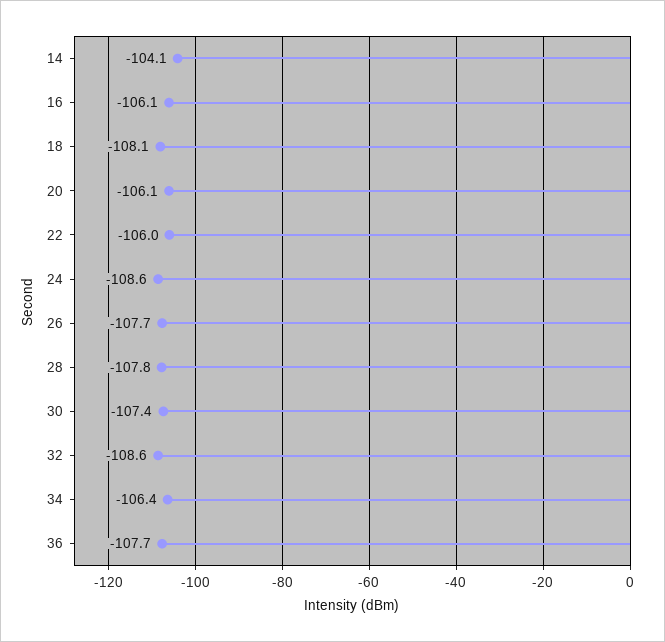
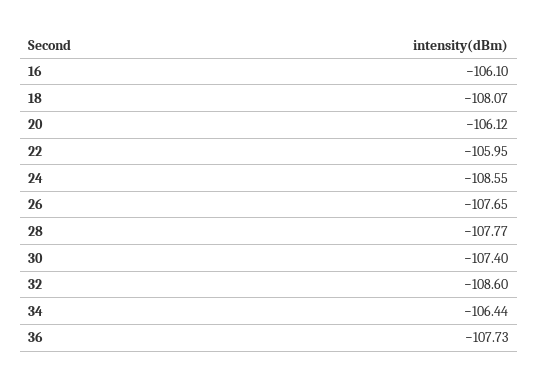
14: -104.1 -> none

